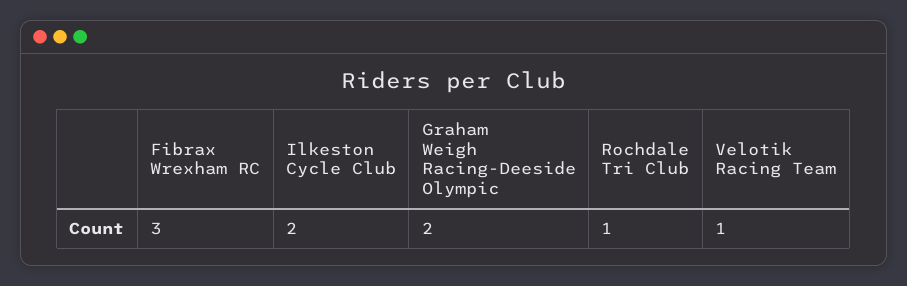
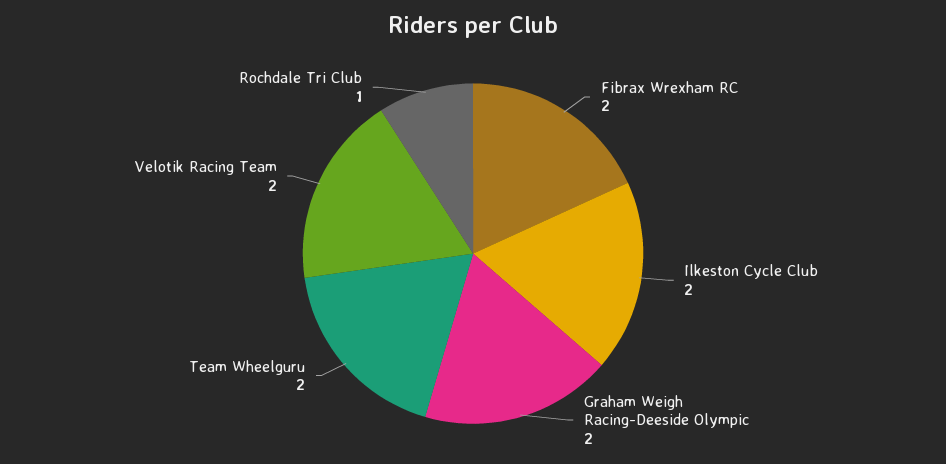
Fibrax Wrexham RC: 3 -> 2
Velotik Racing Team: 1 -> 2
Team Wheelguru: none -> 2

